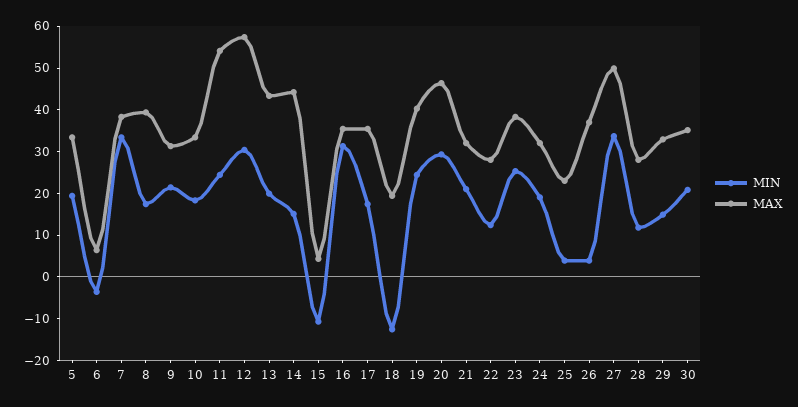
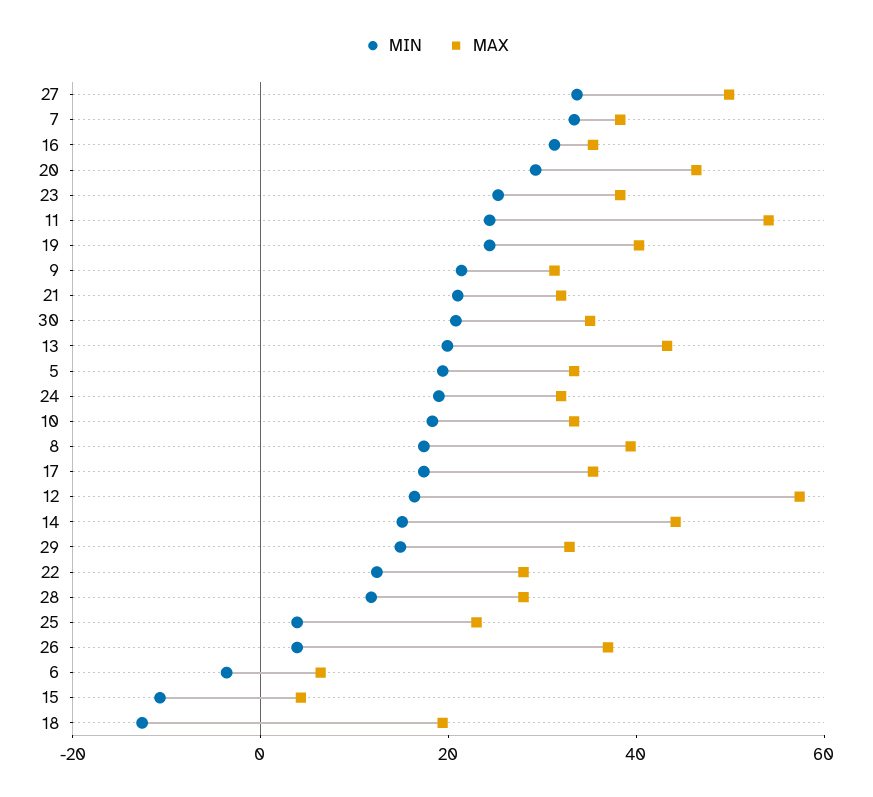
MIN, 12: 30 -> 15

